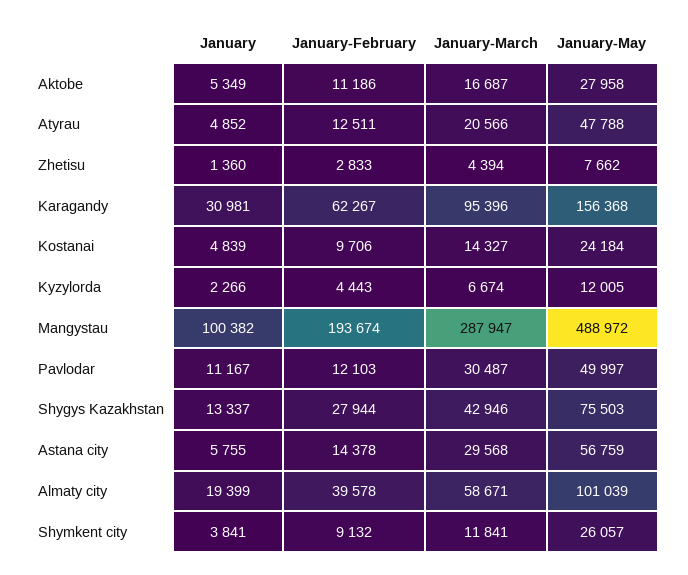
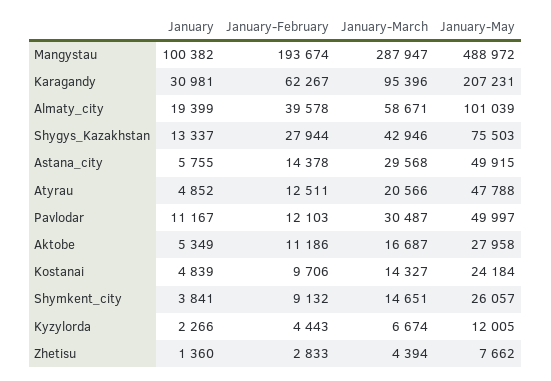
January-May, Karagandy: 156368 -> 207231
January-May, Astana city: 56759 -> 49915
January-March, Shymkent city: 11841 -> 14651

